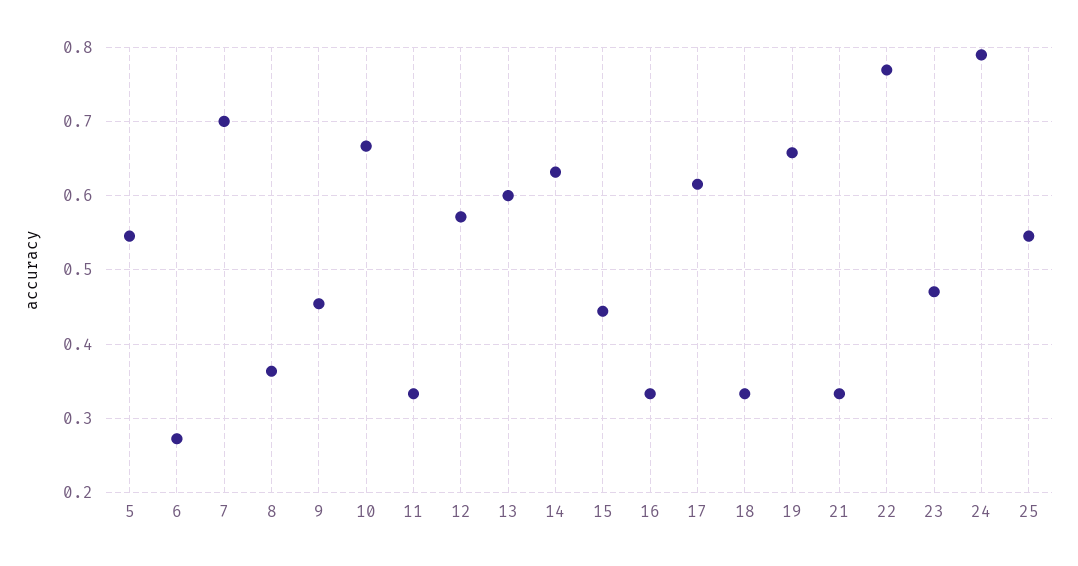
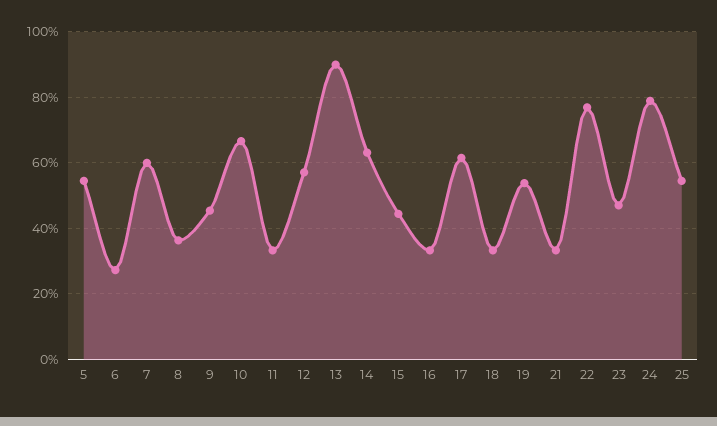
7: 0.7 -> 0.6
13: 0.6 -> 0.9
19: 0.66 -> 0.54

